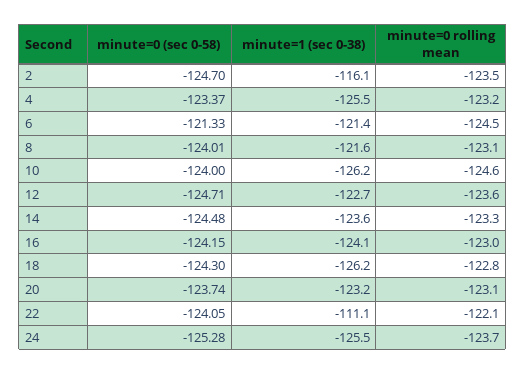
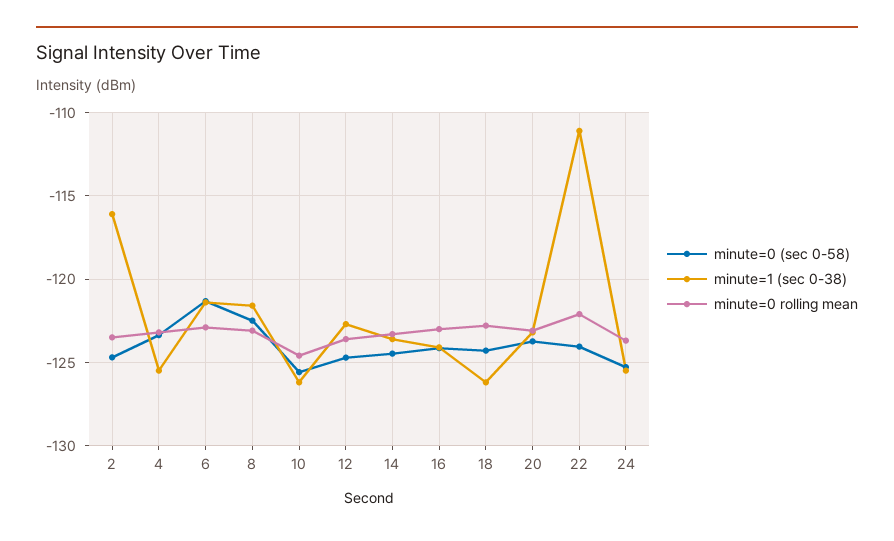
minute=0 rolling mean, 6: -124.5 -> -123
minute=0 (sec 0-58), 8: -124.01 -> -122.5
minute=0 (sec 0-58), 10: -124 -> -125.5

